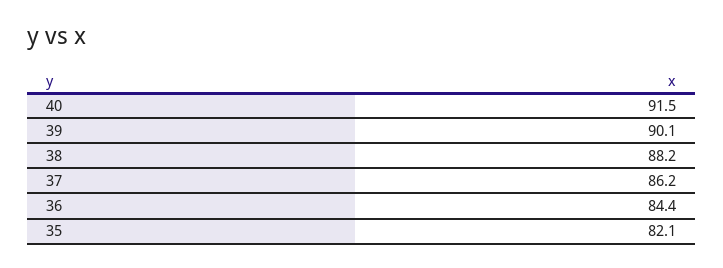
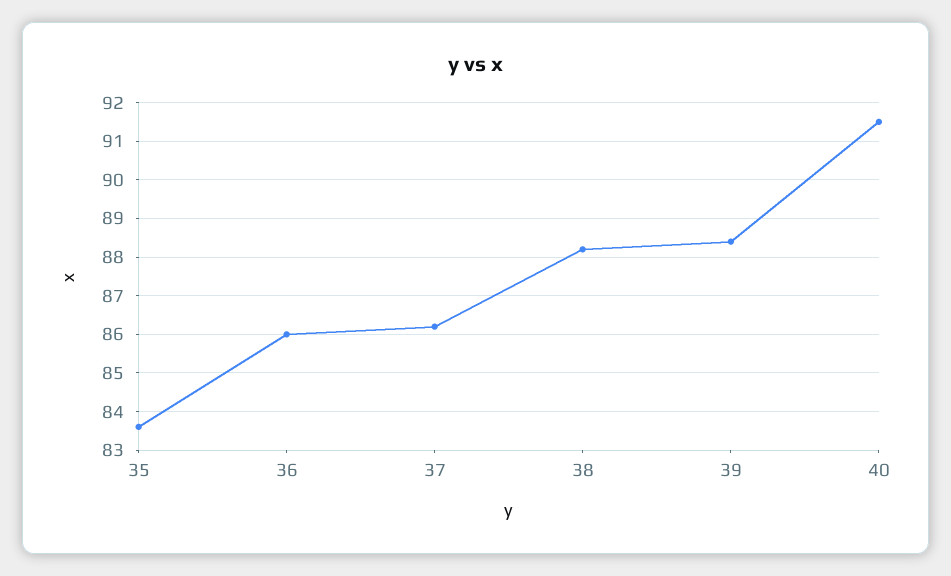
39: 90.1 -> 88.5
36: 84.4 -> 86
35: 82.1 -> 83.5

